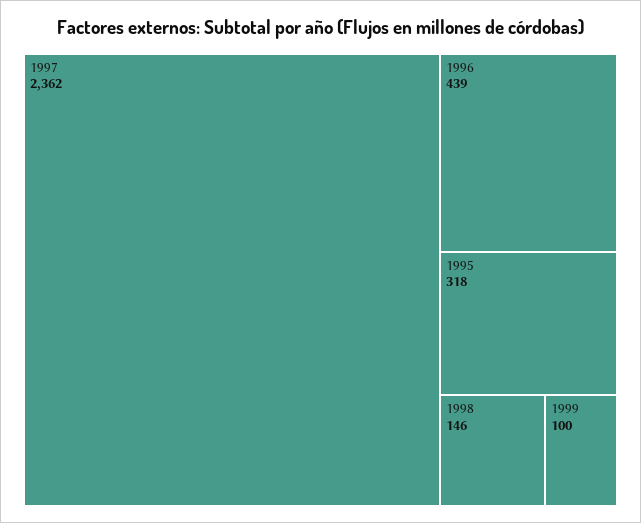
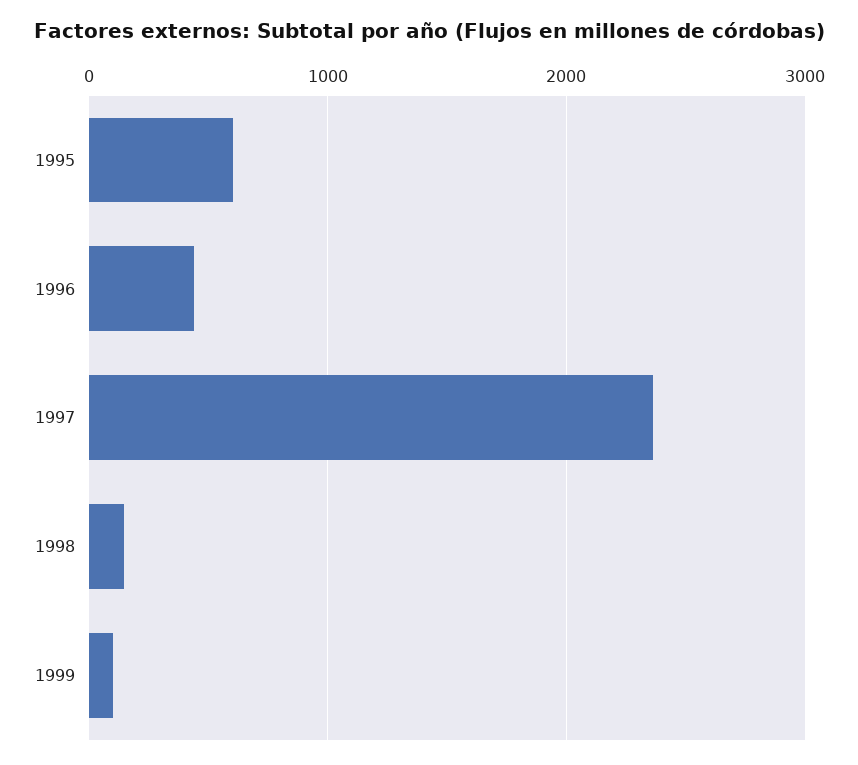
1995: 318 -> 600

